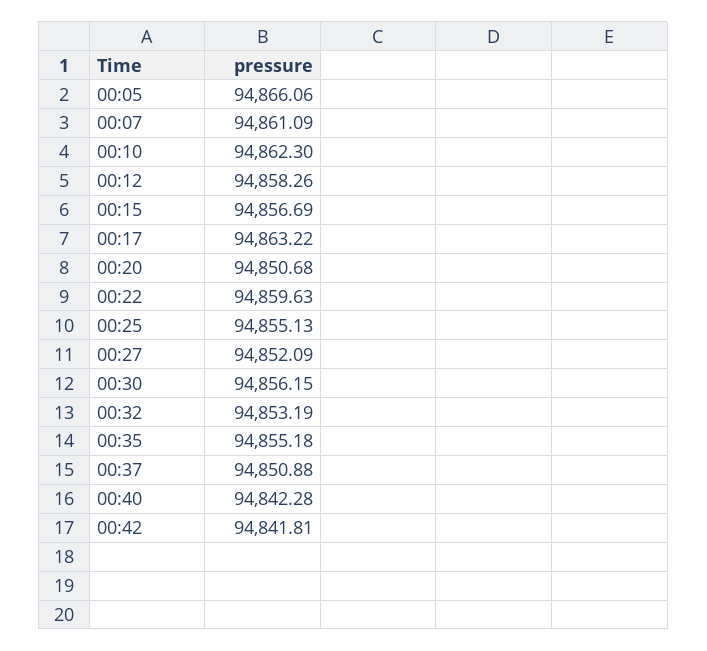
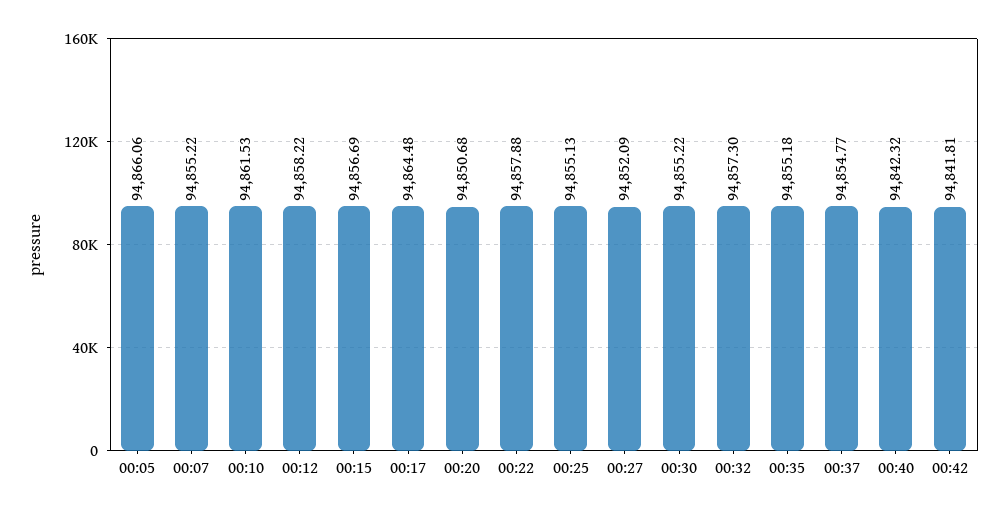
00:07: 94861.09 -> 94855.22
00:10: 94862.3 -> 94861.53
00:12: 94858.26 -> 94858.22
00:17: 94863.22 -> 94864.48
00:22: 94859.63 -> 94857.88
00:30: 94856.15 -> 94855.22
00:32: 94853.19 -> 94857.3
00:37: 94850.88 -> 94854.77
00:40: 94842.28 -> 94842.32

